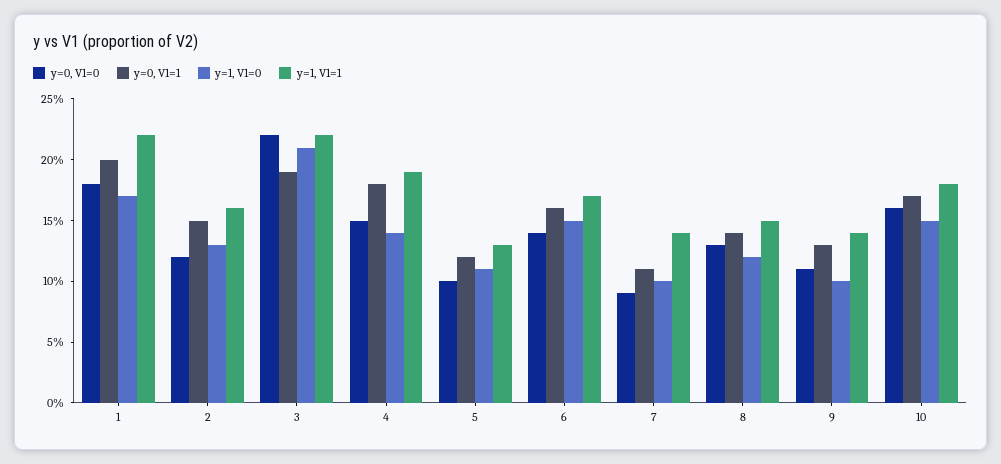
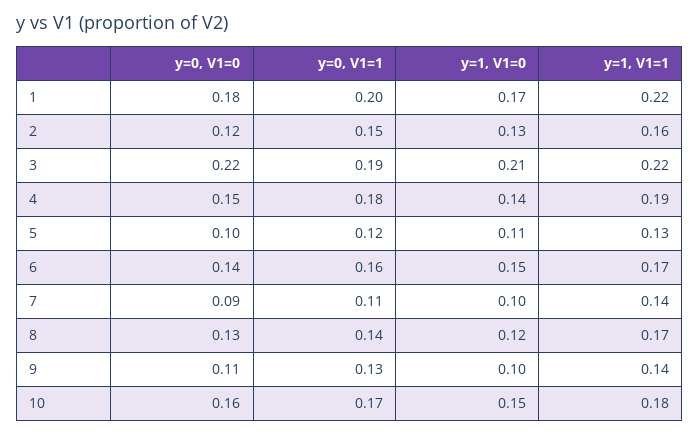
y=1, V1=1, 8: 0.15 -> 0.17

